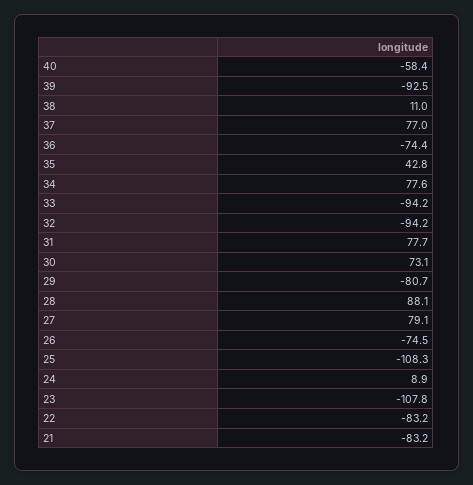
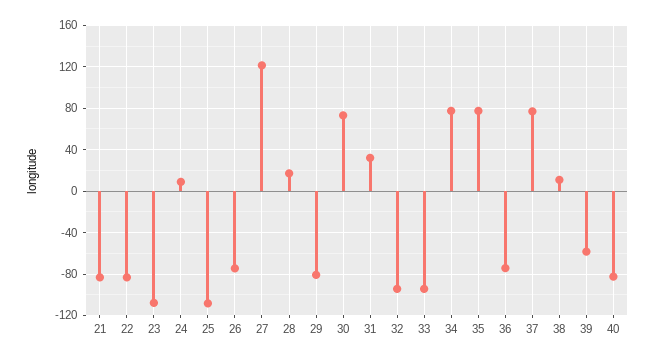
40: -58.4 -> -80
39: -92.5 -> -60
35: 42.8 -> 80
31: 77.7 -> 30
28: 88.1 -> 20
27: 79.1 -> 120

